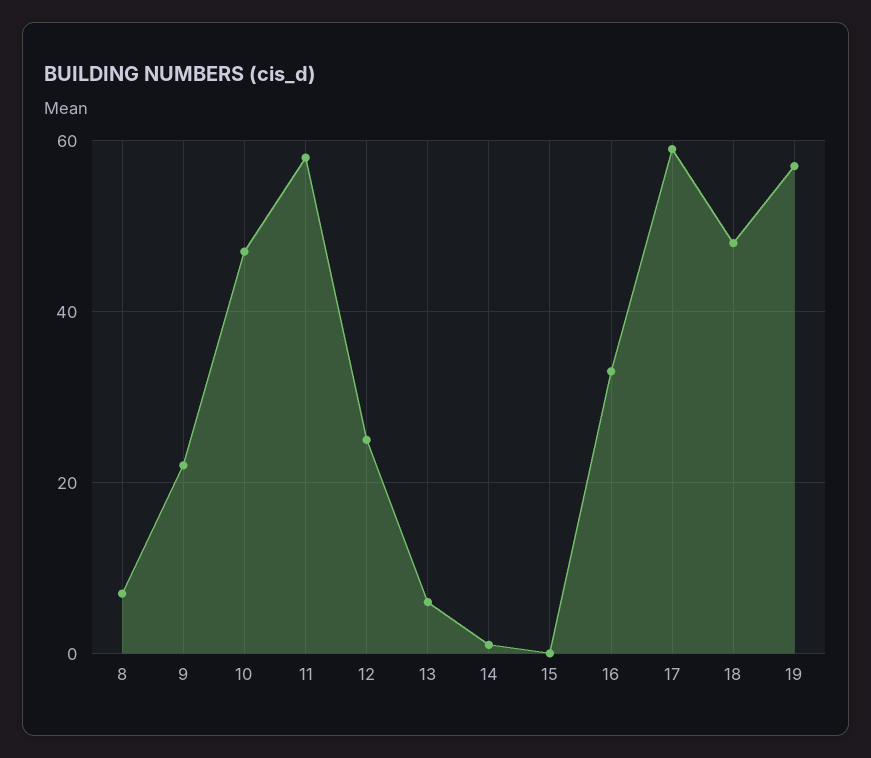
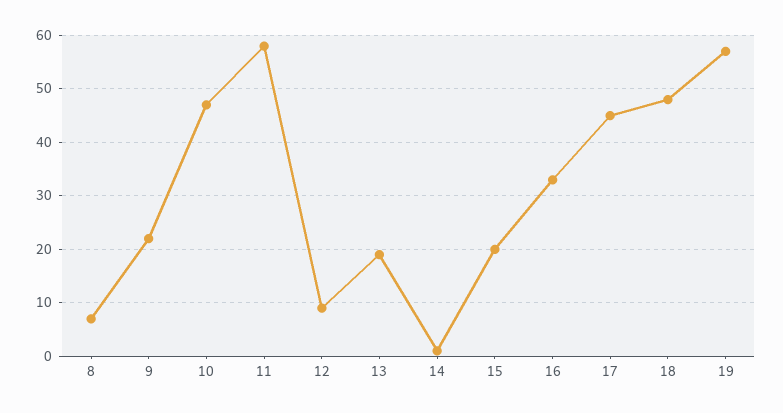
12: 25 -> 10
13: 5 -> 20
15: 0 -> 20
17: 60 -> 45

